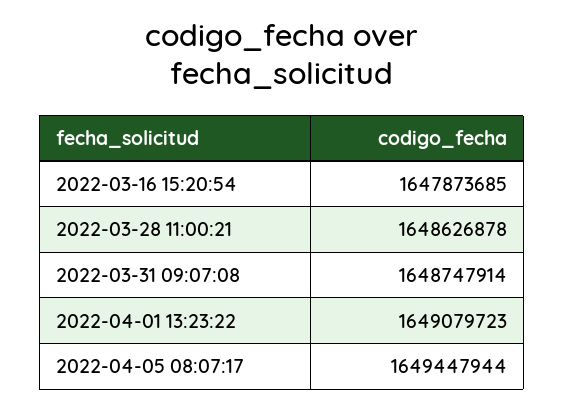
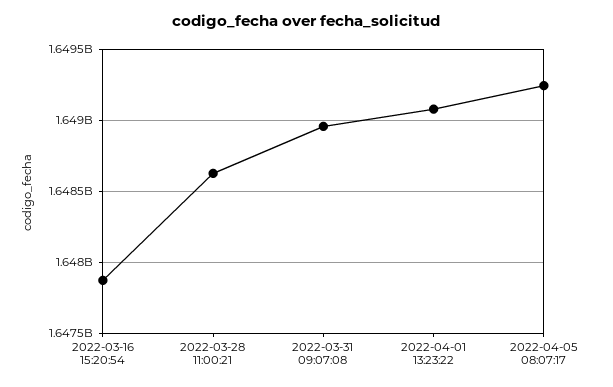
2022-03-31 09:07:08: 1648747914 -> 1648950000
2022-04-05 08:07:17: 1649447944 -> 1649250000

